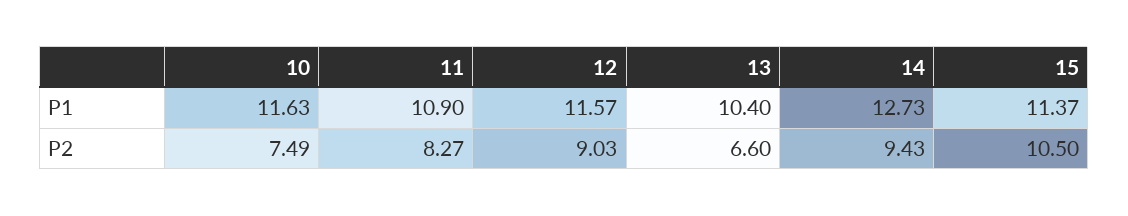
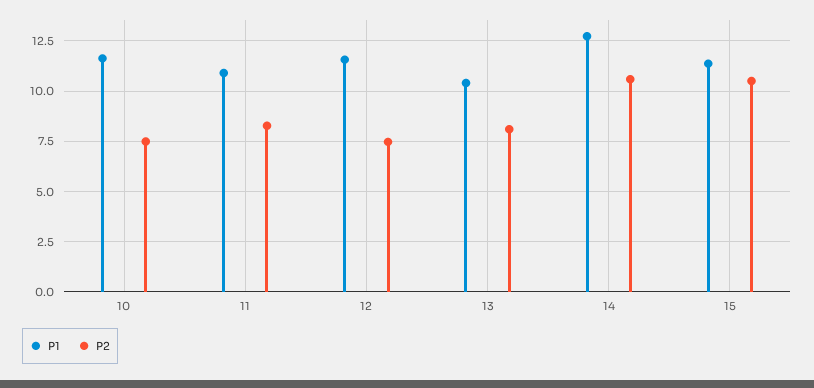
P2, 12: 9.03 -> 7.5
P2, 13: 6.6 -> 8
P2, 14: 9.43 -> 10.5

